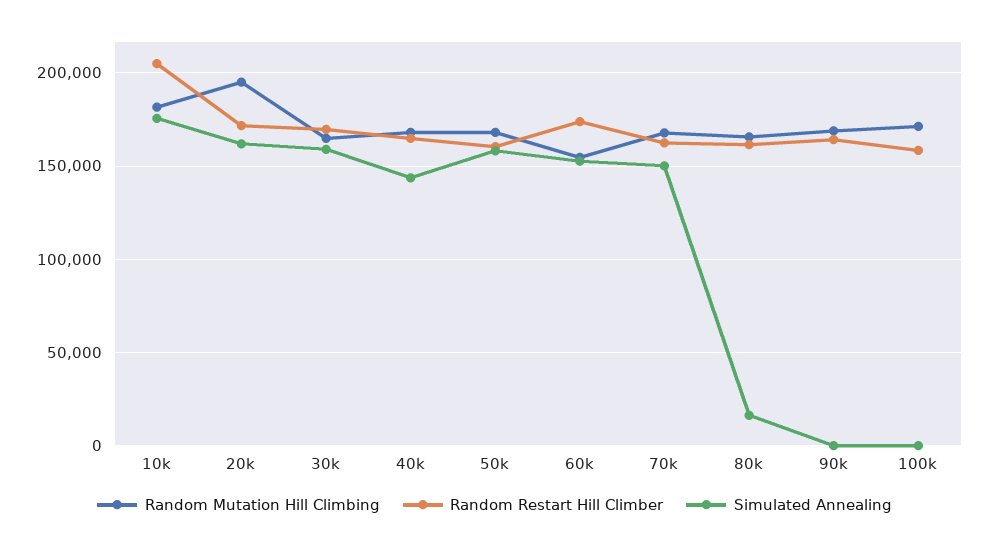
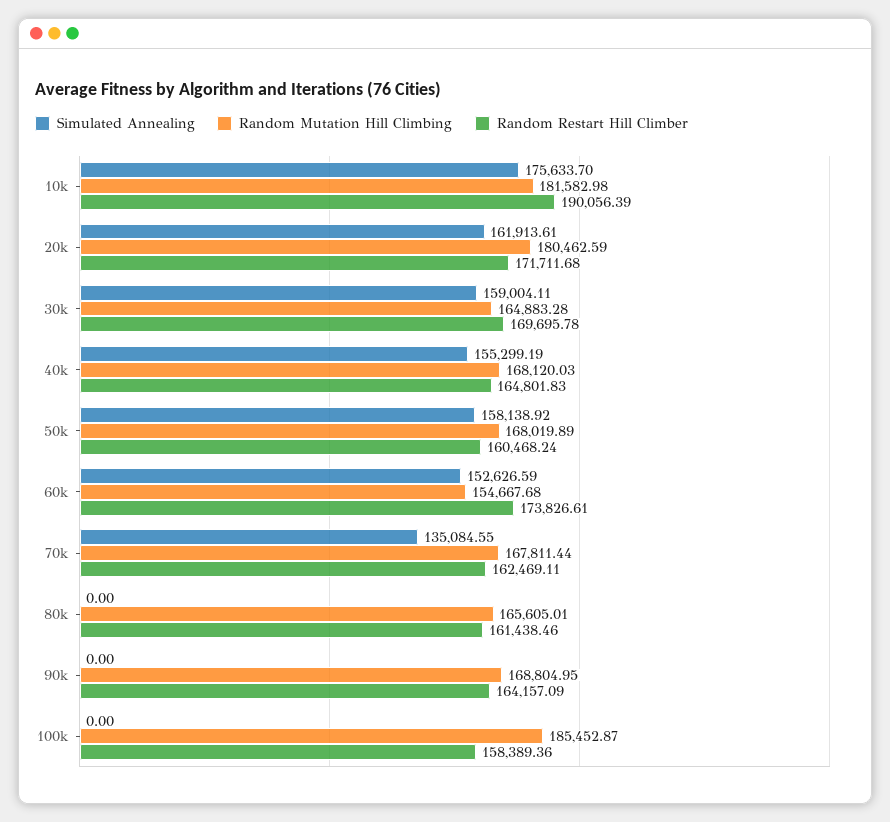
Random Restart Hill Climber, 10k: 205000 -> 190056.39
Random Mutation Hill Climbing, 20k: 195000 -> 180462.59
Simulated Annealing, 40k: 145000 -> 155299.19
Simulated Annealing, 70k: 150000 -> 135084.55
Simulated Annealing, 80k: 15000 -> 0
Random Mutation Hill Climbing, 100k: 170000 -> 185452.87

